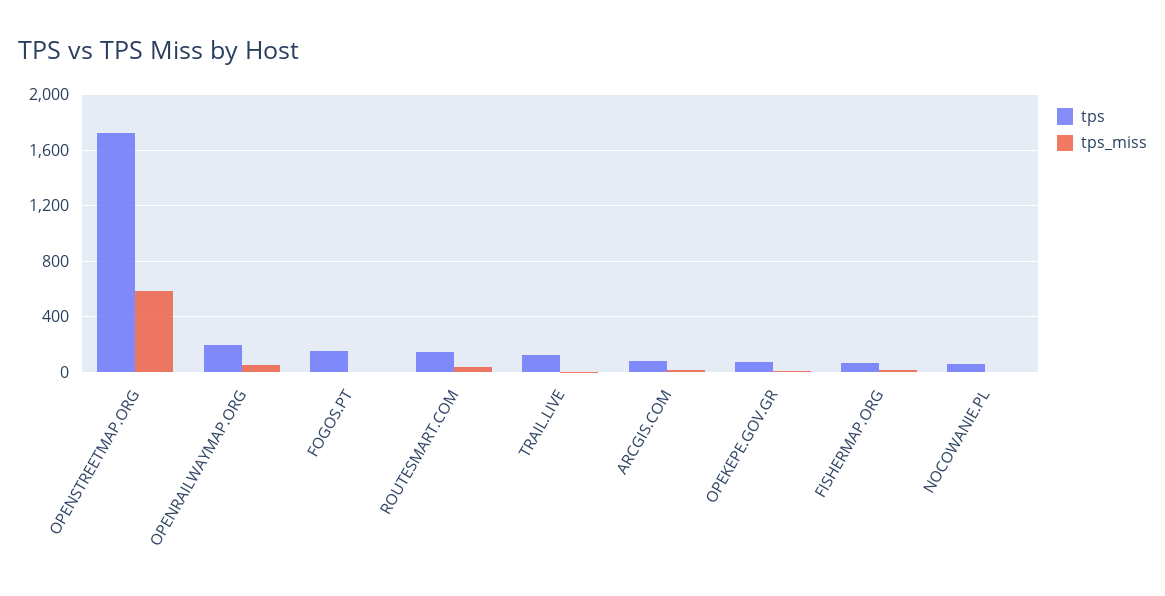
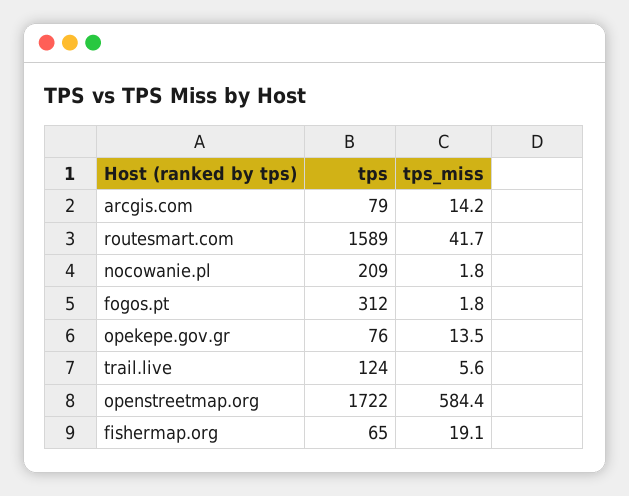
tps, OPENRAILWAYMAP.ORG: 200 -> none
tps_miss, OPENRAILWAYMAP.ORG: 50 -> none
tps, FOGOS.PT: 150 -> 312
tps, ROUTESMART.COM: 150 -> 1589
tps, NOCOWANIE.PL: 50 -> 209

